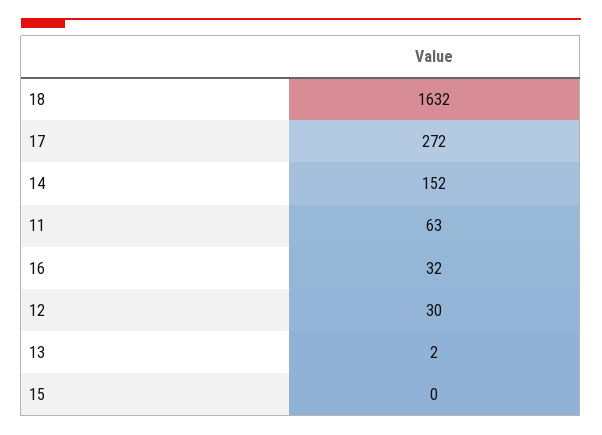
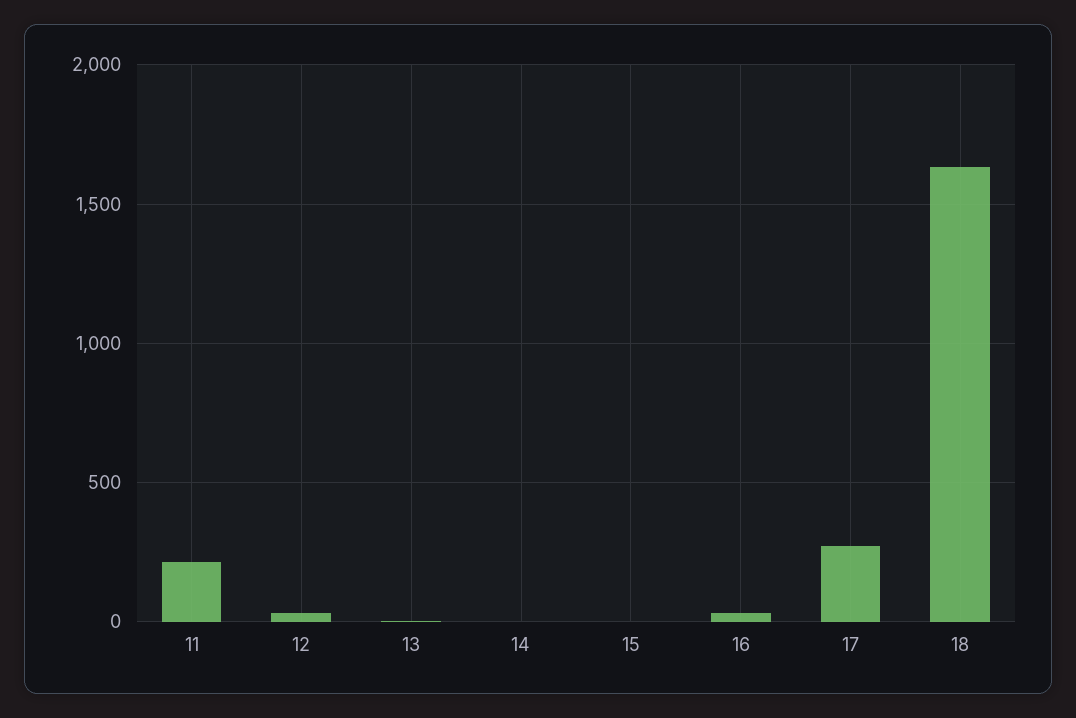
14: 152 -> 0
11: 63 -> 200

